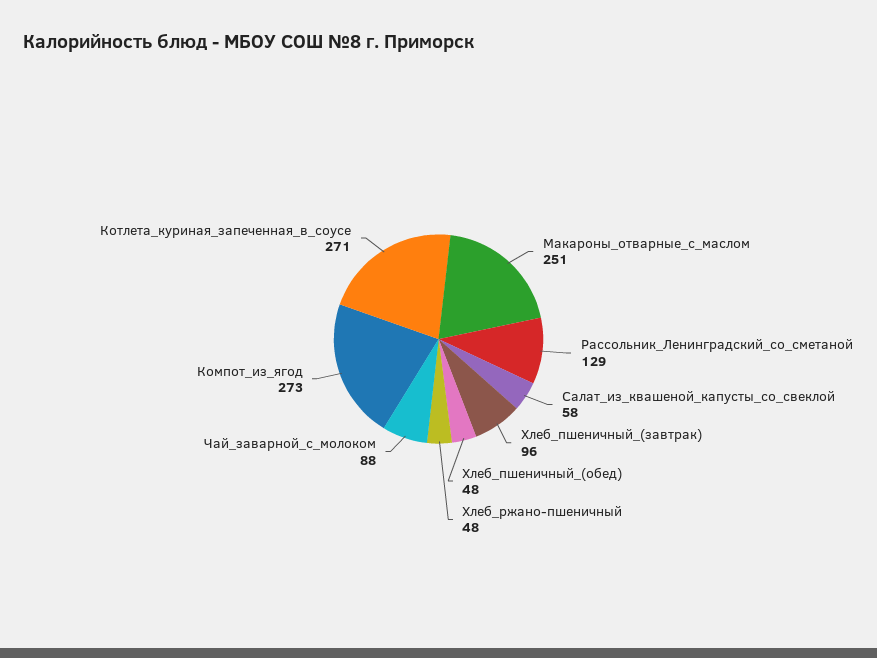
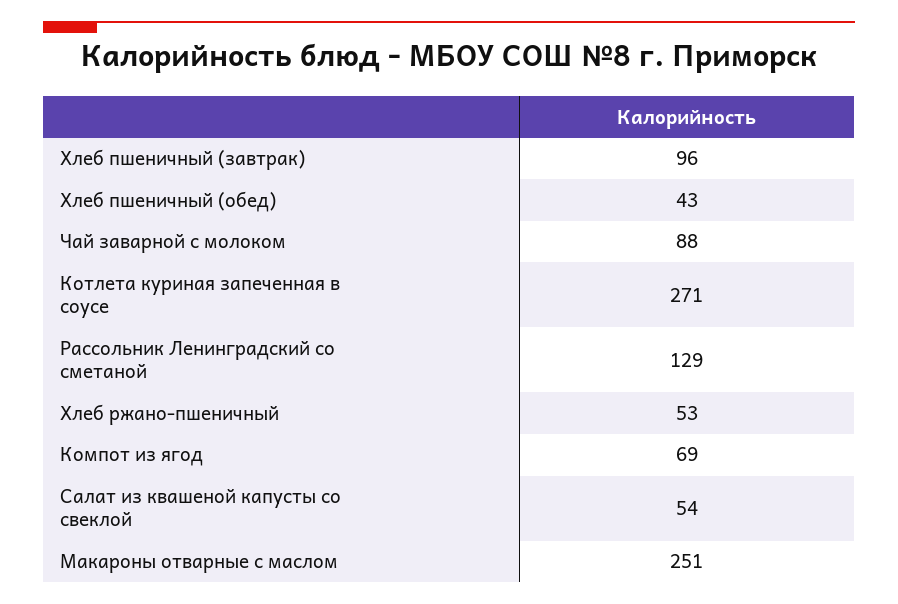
Салат_из_квашеной_капусты_со_свеклой: 58 -> 54
Хлеб_пшеничный_(обед): 48 -> 43
Хлеб_ржано-пшеничный: 48 -> 53
Компот_из_ягод: 273 -> 69

